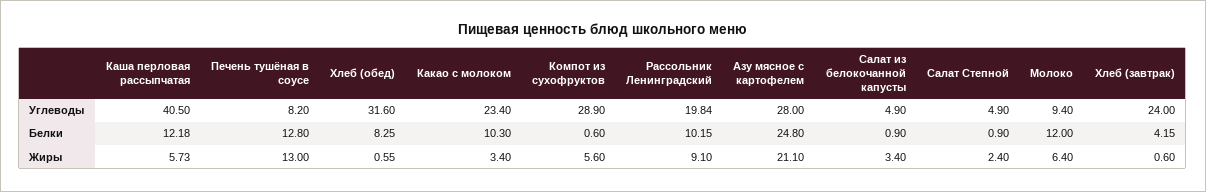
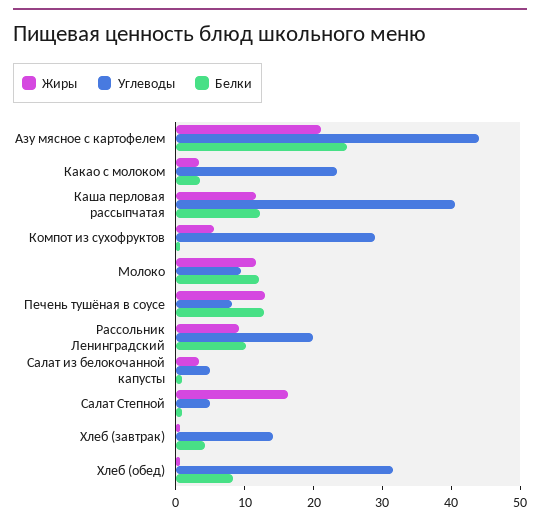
Углеводы, Азу мясное с картофелем: 28 -> 44
Углеводы, Хлеб (завтрак): 24 -> 14
Белки, Какао с молоком: 10.3 -> 4
Жиры, Каша перловая рассыпчатая: 5.73 -> 12
Жиры, Салат Степной: 2.4 -> 16
Жиры, Молоко: 6.4 -> 12

